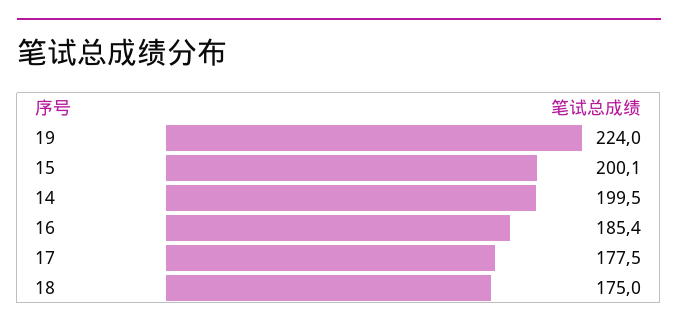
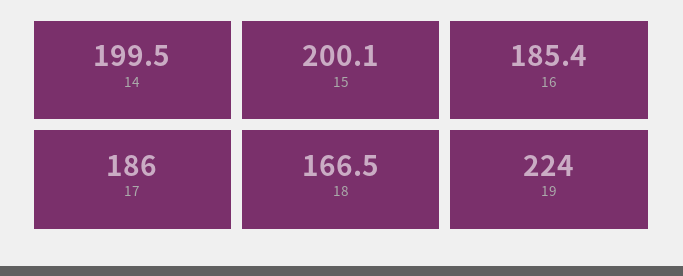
17: 177.5 -> 186
18: 175 -> 166.5

